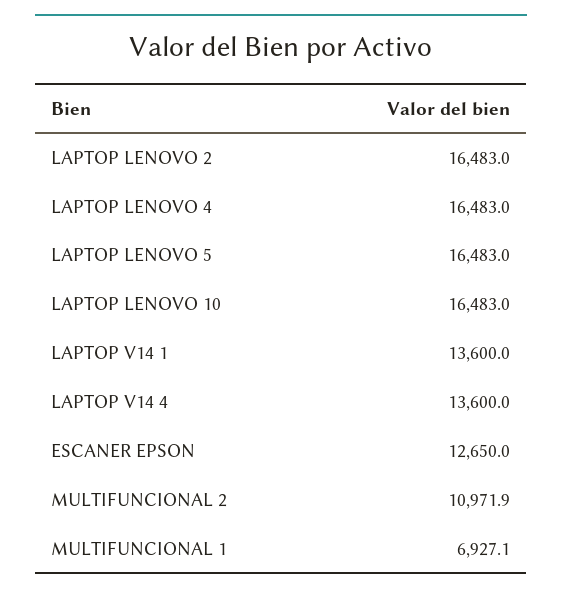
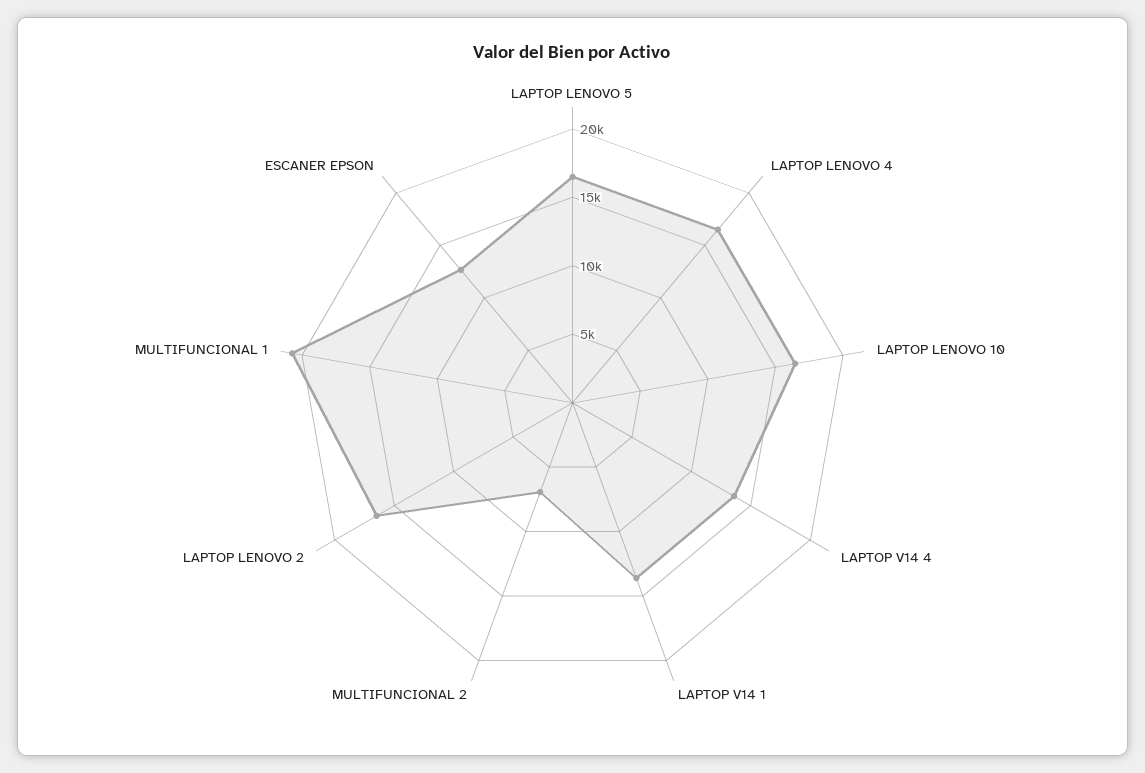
MULTIFUNCIONAL 2: 10971.9 -> 7000
MULTIFUNCIONAL 1: 6927.1 -> 21000

